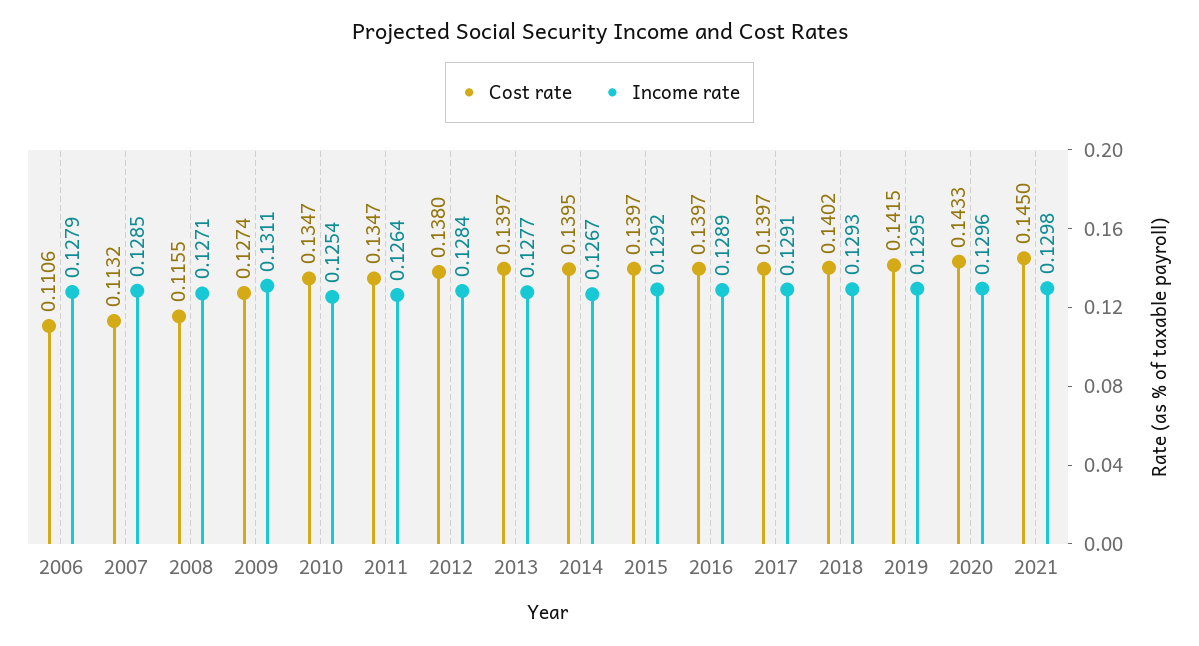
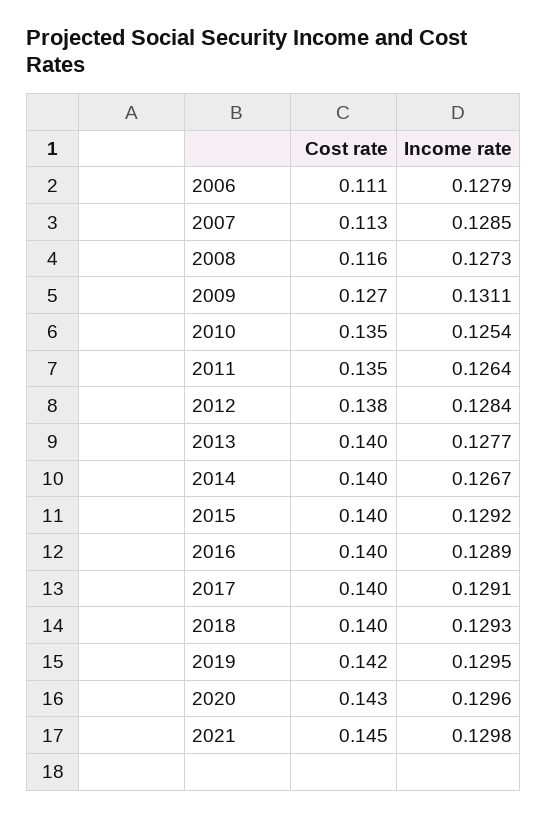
Income rate, 2008: 0.1271 -> 0.1273

